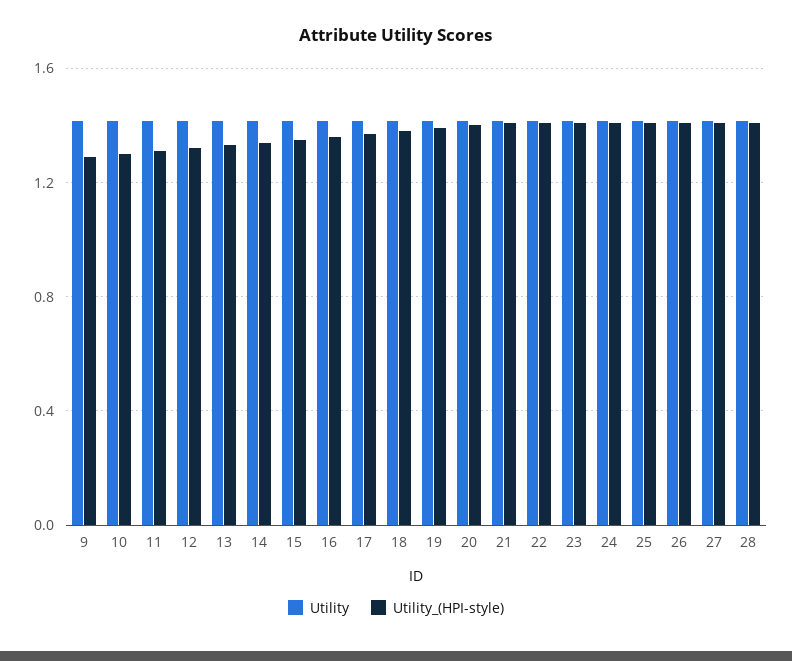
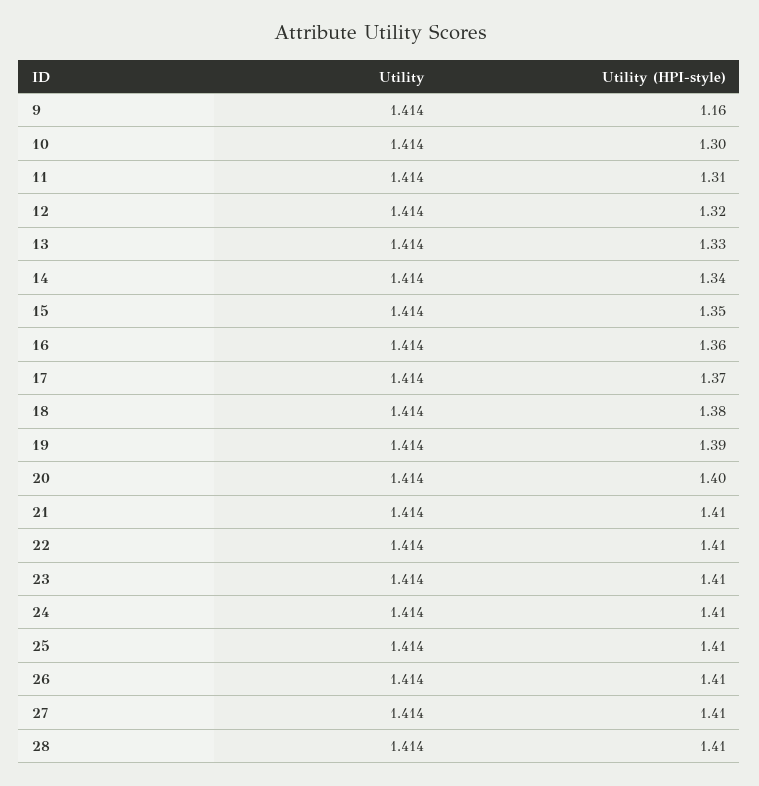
Utility_(HPI-style), 9: 1.3 -> 1.16

